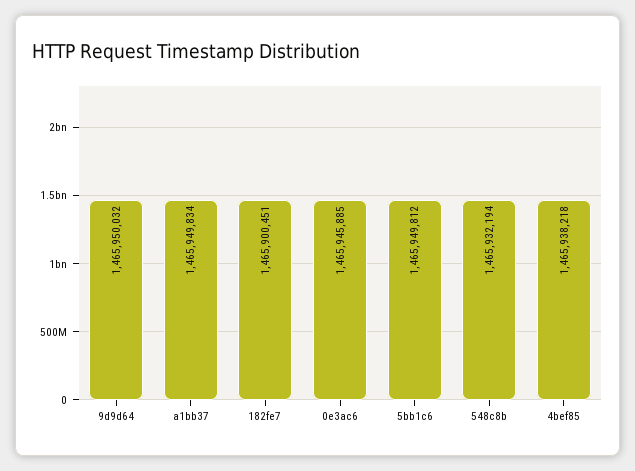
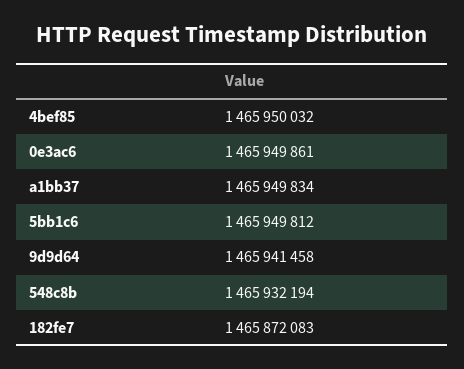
9d9d64: 1465950032 -> 1465941458
182fe7: 1465900451 -> 1465872083
0e3ac6: 1465945885 -> 1465949861
4bef85: 1465938218 -> 1465950032

